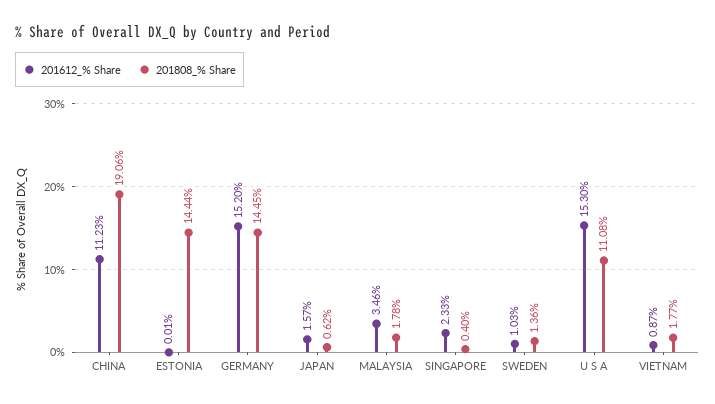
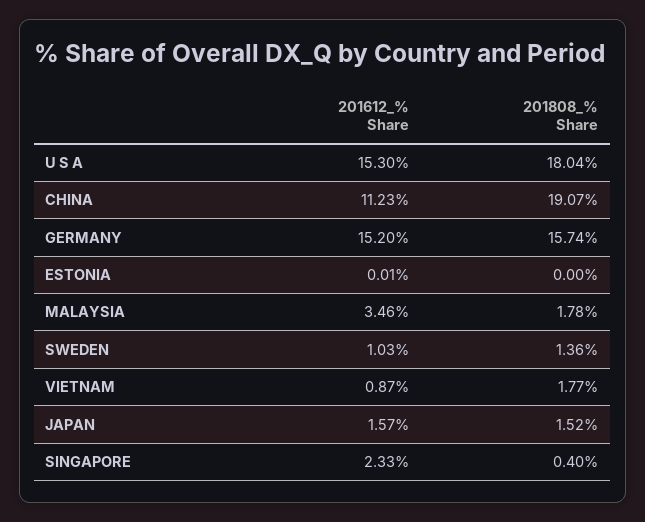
201808_% Share, CHINA: 19.06 -> 19.07
201808_% Share, ESTONIA: 14.44 -> 0
201808_% Share, GERMANY: 14.45 -> 15.74
201808_% Share, JAPAN: 0.62 -> 1.52
201808_% Share, U S A: 11.08 -> 18.04

